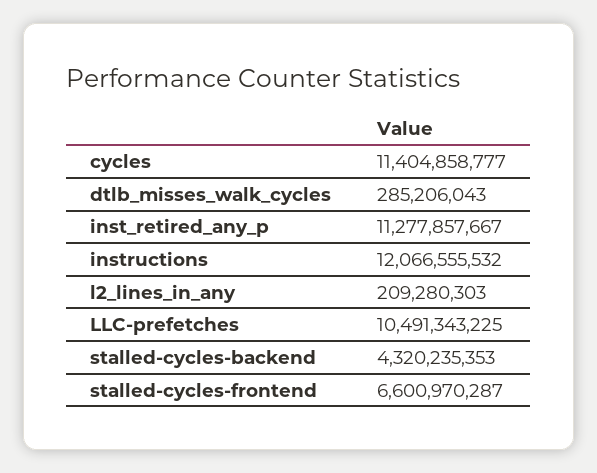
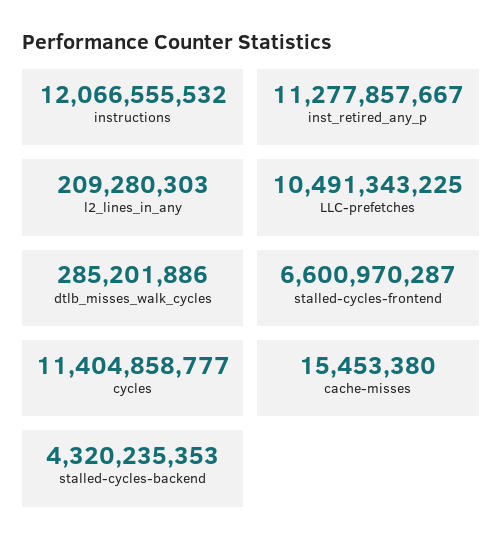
dtlb_misses_walk_cycles: 285206043 -> 285201886
cache-misses: none -> 15453380

